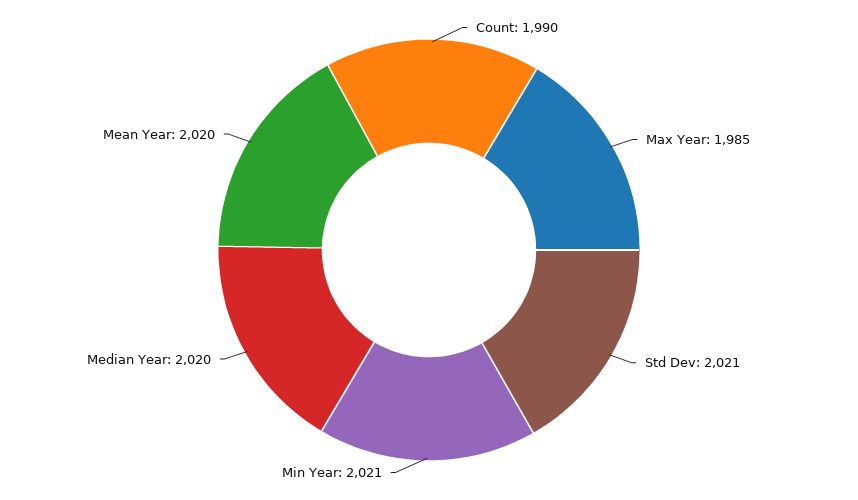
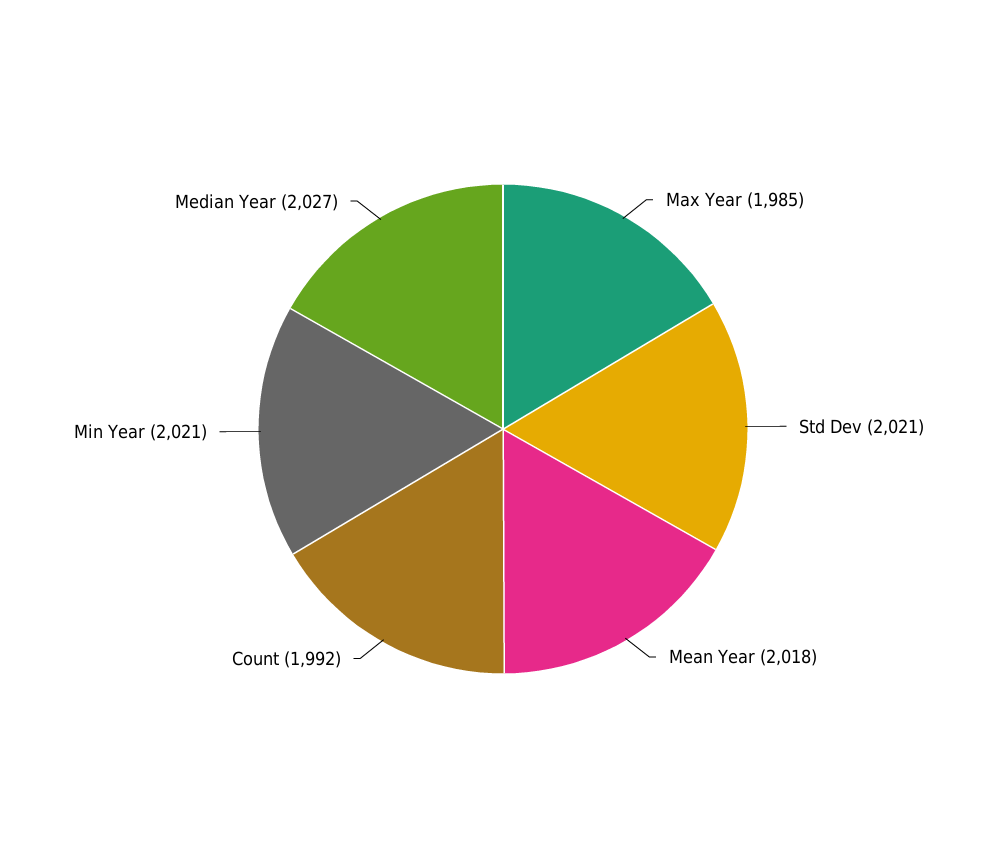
Count: 1990 -> 1992
Median Year: 2020 -> 2027
Mean Year: 2020 -> 2018

